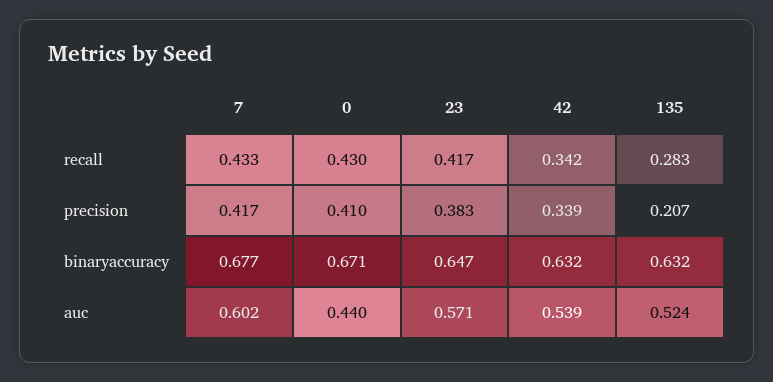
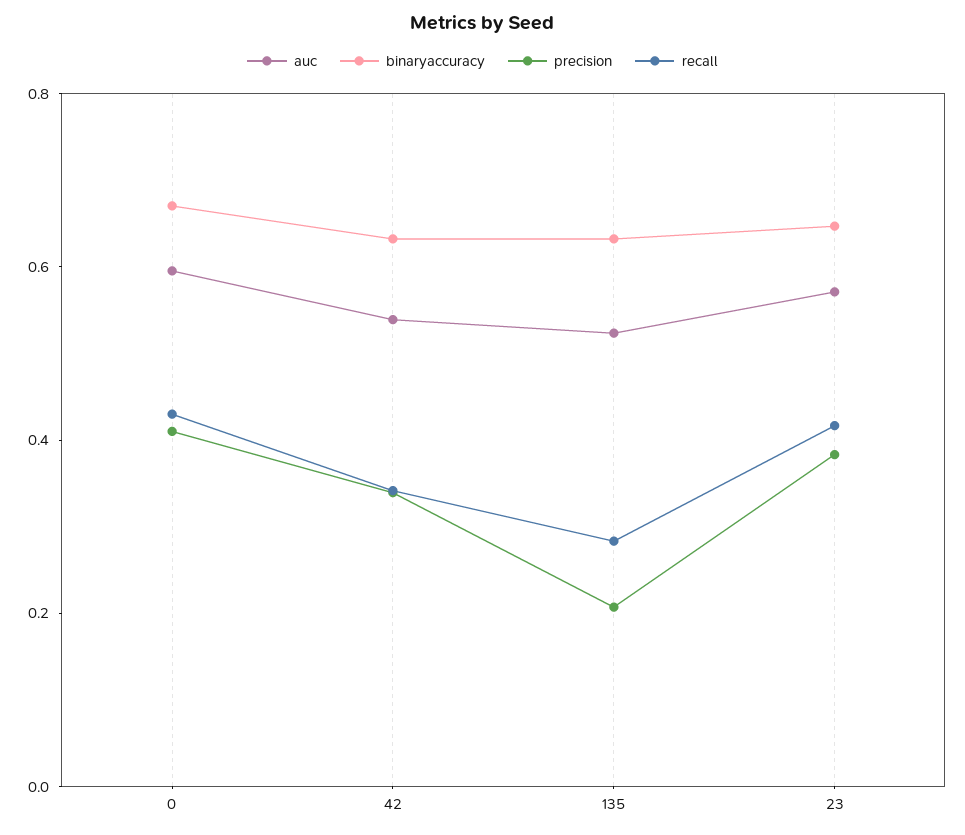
recall, 7: 0.433 -> none
precision, 7: 0.417 -> none
binaryaccuracy, 7: 0.677 -> none
auc, 7: 0.602 -> none
auc, 0: 0.44 -> 0.6

